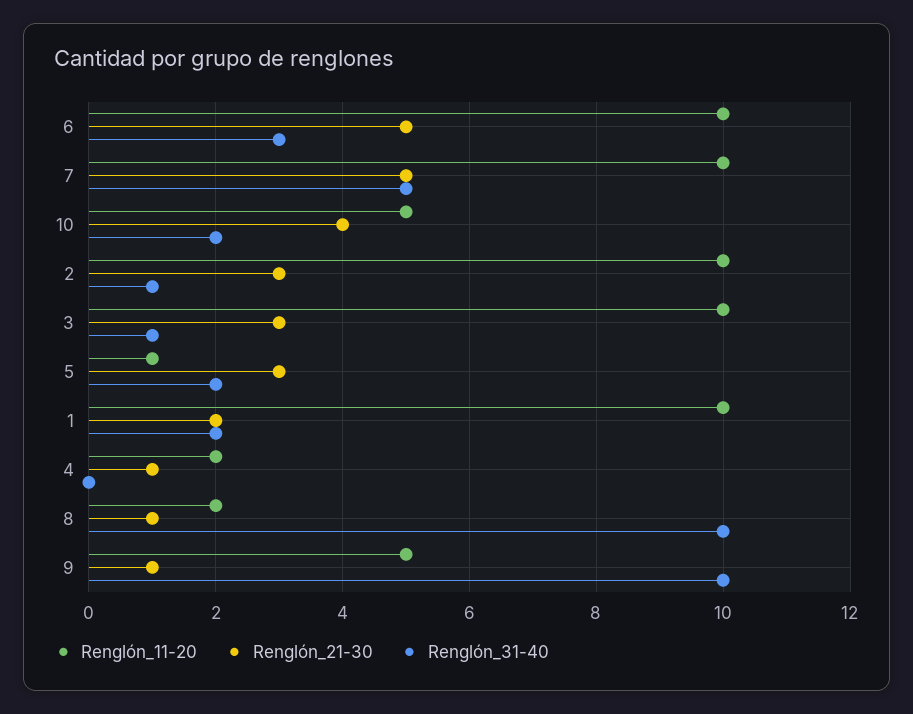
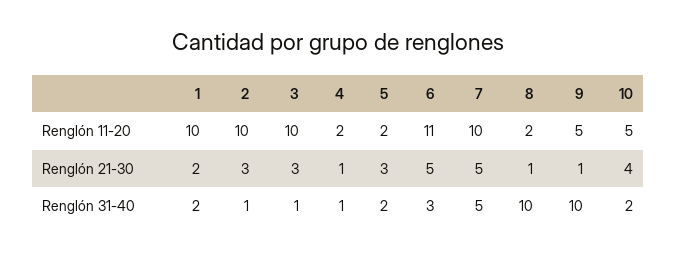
Renglón_11-20, 6: 10 -> 11
Renglón_11-20, 5: 1 -> 2
Renglón_31-40, 4: 0 -> 1

